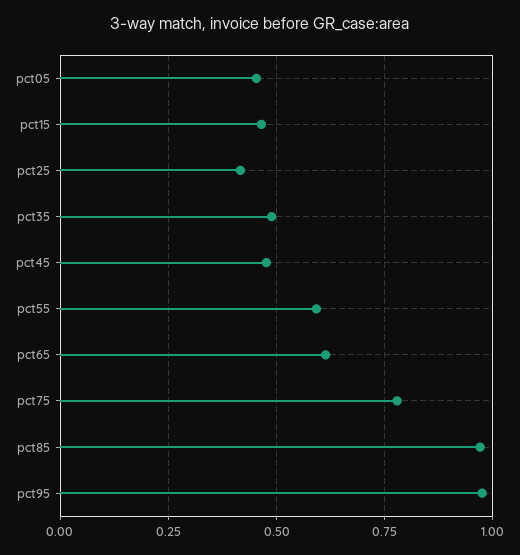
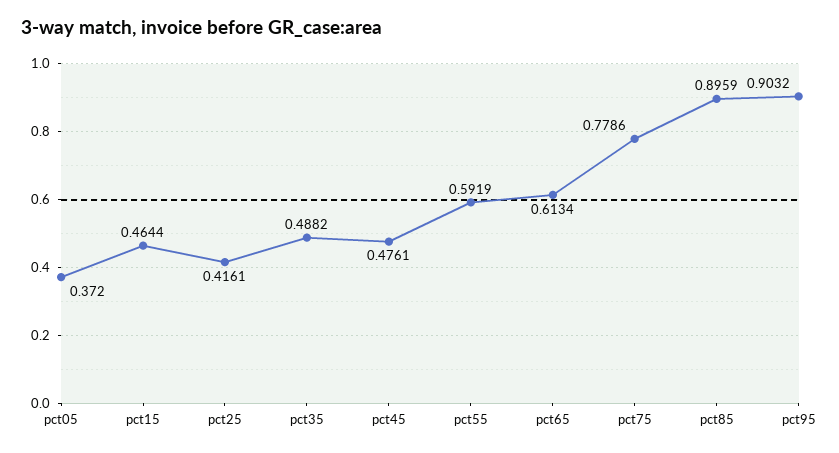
pct05: 0.45 -> 0.372
pct85: 0.975 -> 0.8959
pct95: 0.975 -> 0.9032

